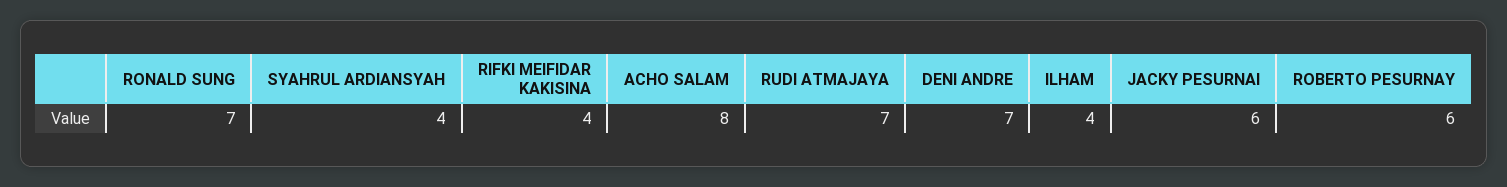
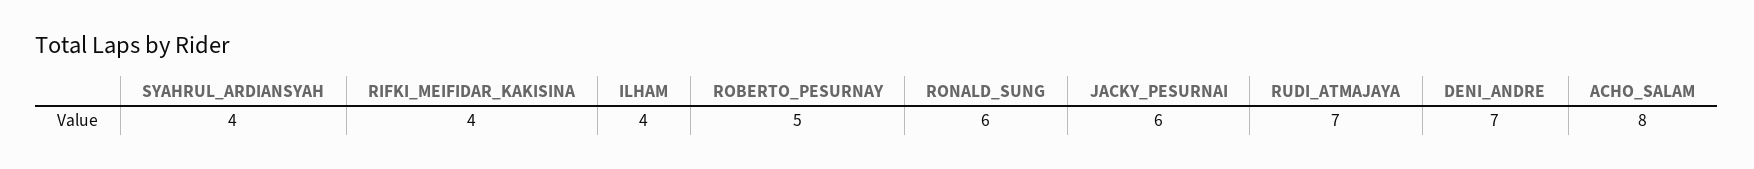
RONALD SUNG: 7 -> 6
ROBERTO PESURNAY: 6 -> 5

